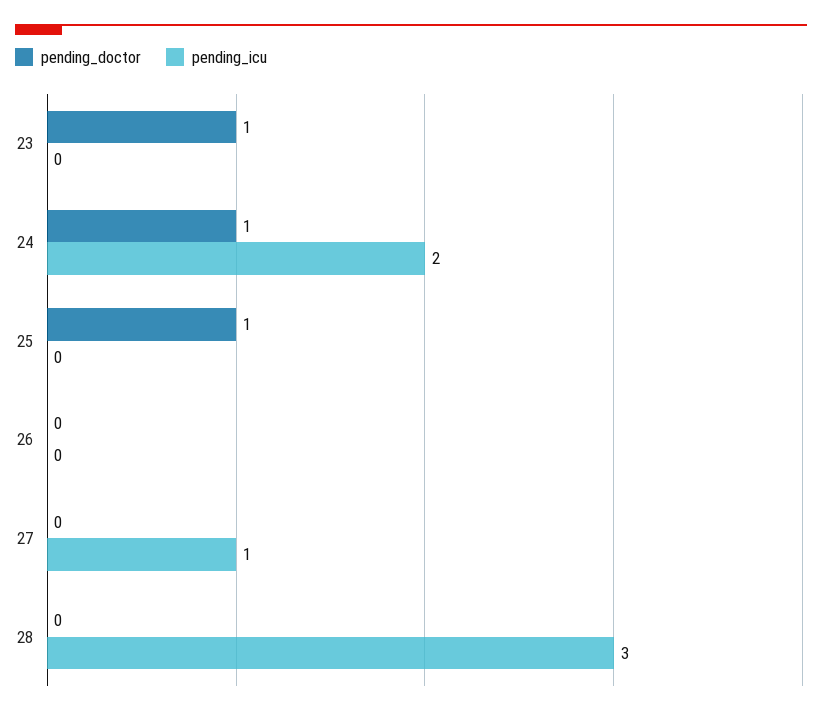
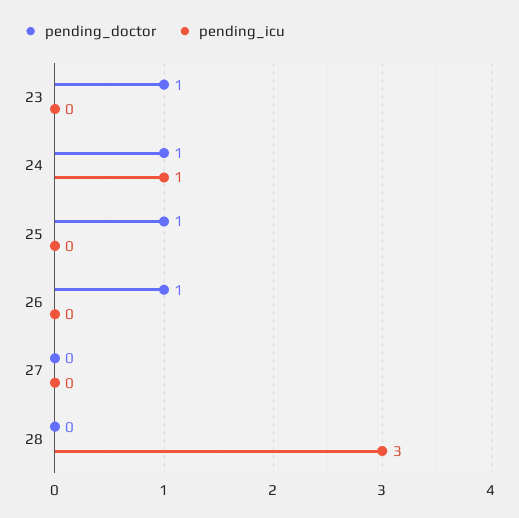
pending_icu, 24: 2 -> 1
pending_doctor, 26: 0 -> 1
pending_icu, 27: 1 -> 0

